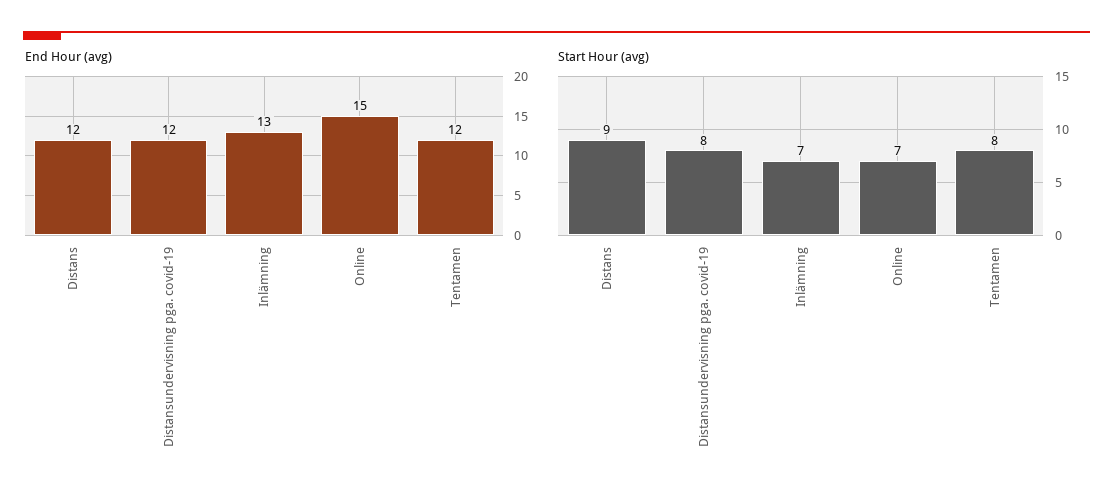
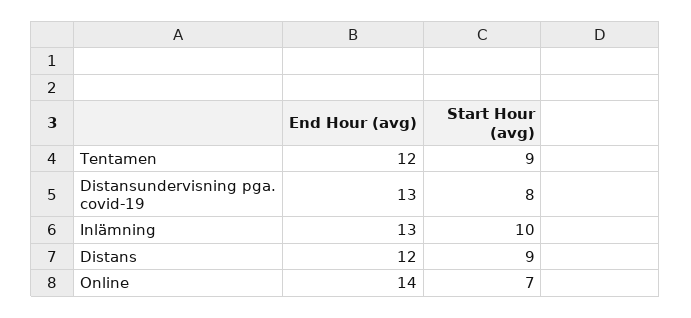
End Hour (avg), Distansundervisning pga. covid-19: 12 -> 13
End Hour (avg), Online: 15 -> 14
Start Hour (avg), Inlämning: 7 -> 10
Start Hour (avg), Tentamen: 8 -> 9

